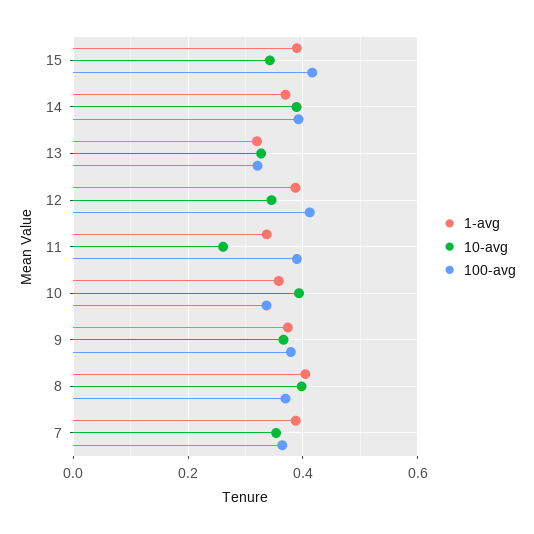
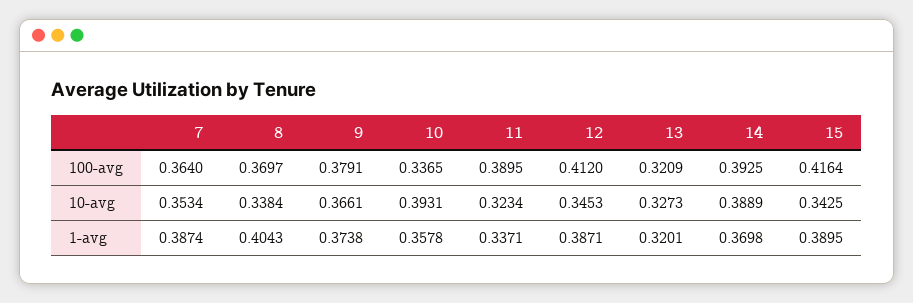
10-avg, 11: 0.26 -> 0.3234
10-avg, 8: 0.4 -> 0.3384

